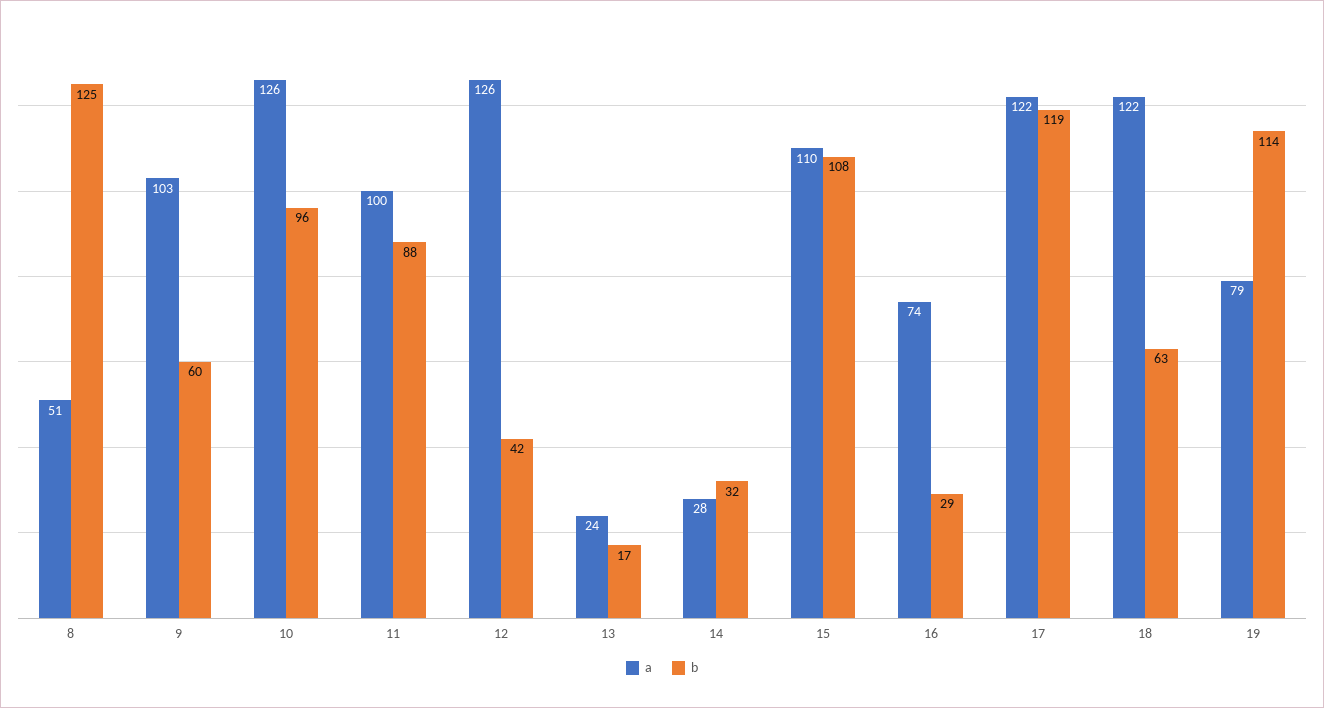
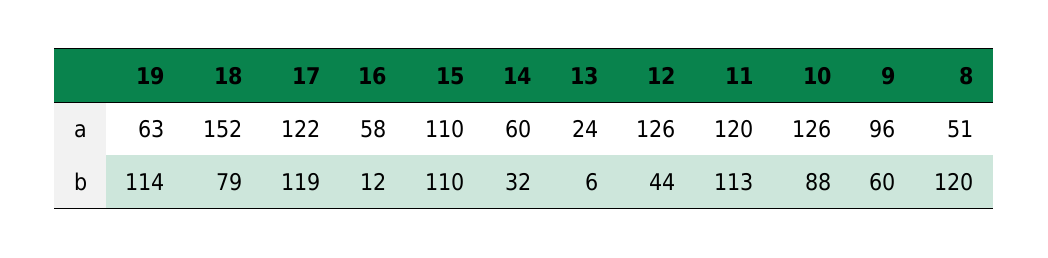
b, 8: 125 -> 120
a, 9: 103 -> 96
b, 10: 96 -> 88
a, 11: 100 -> 120
b, 11: 88 -> 113
b, 12: 42 -> 44
b, 13: 17 -> 6
a, 14: 28 -> 60
b, 15: 108 -> 110
a, 16: 74 -> 58
b, 16: 29 -> 12
a, 18: 122 -> 152
b, 18: 63 -> 79
a, 19: 79 -> 63

